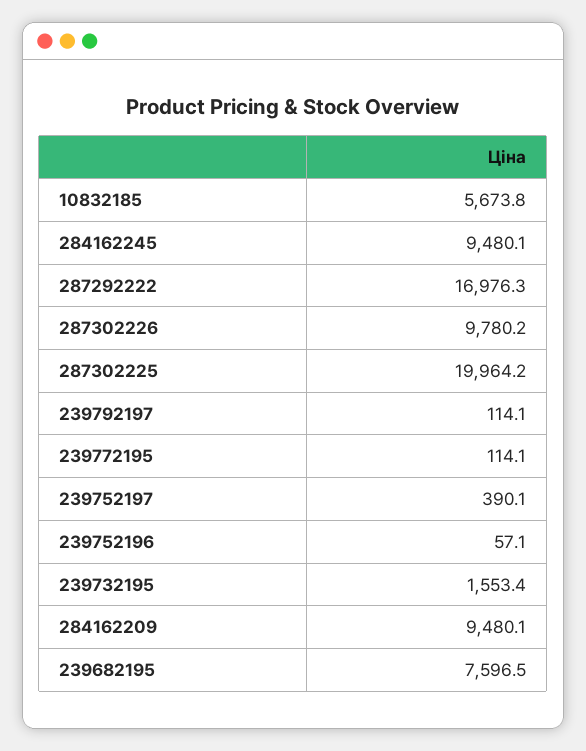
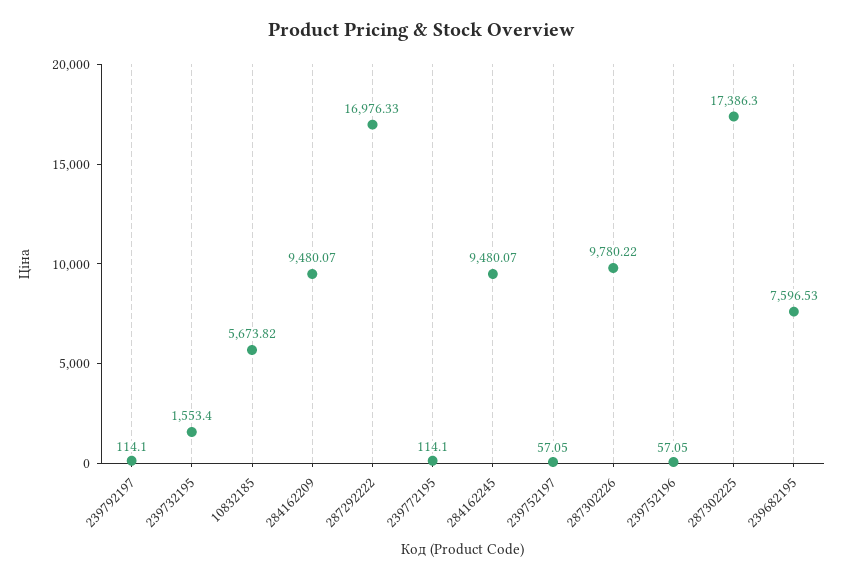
287302225: 19964.2 -> 17386.3
239752197: 390.1 -> 57.05

